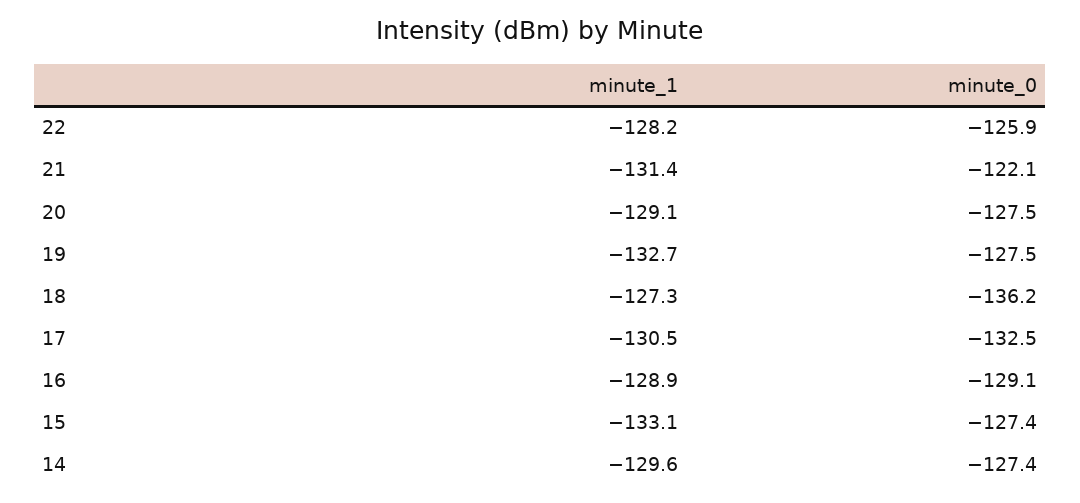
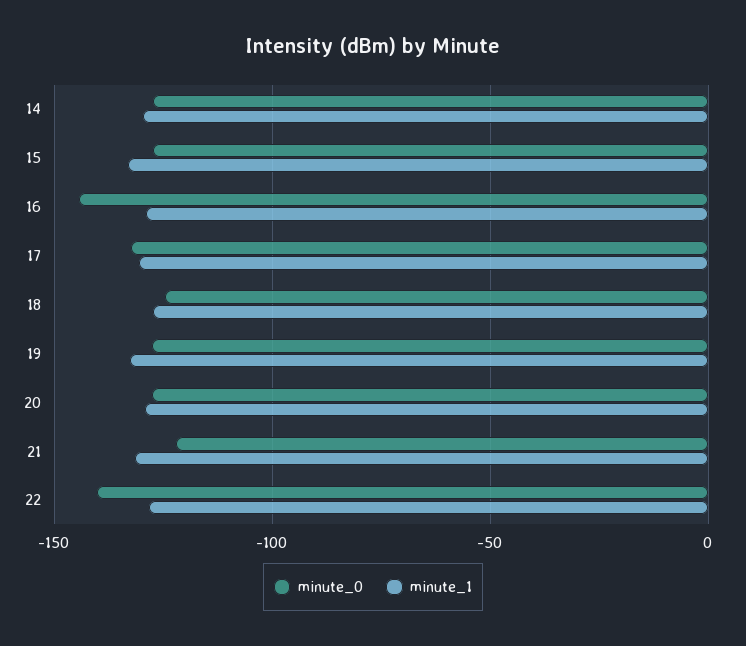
minute_0, 22: -125.9 -> -140
minute_0, 18: -136.2 -> -125
minute_0, 16: -129.1 -> -145

